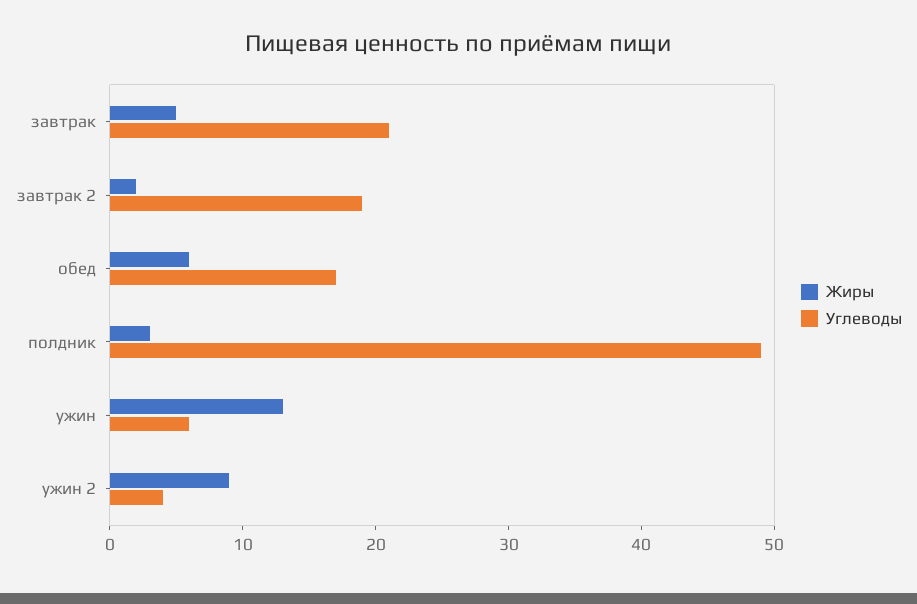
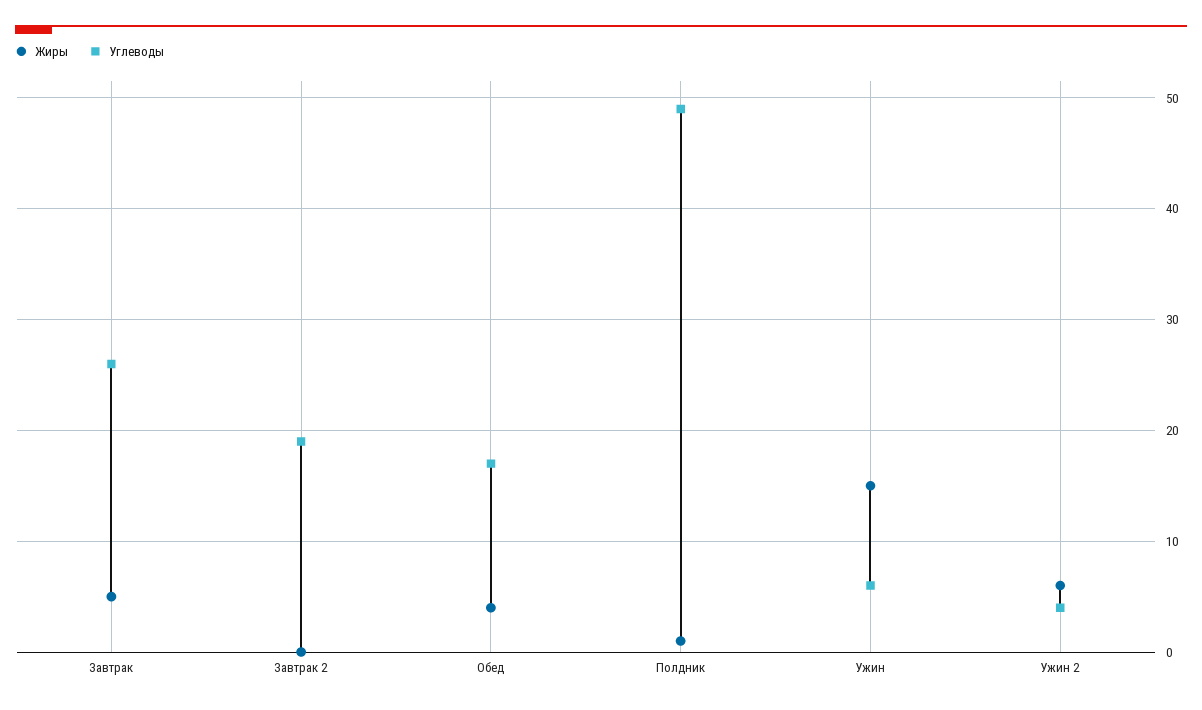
Углеводы, завтрак: 21 -> 26
Жиры, завтрак 2: 2 -> 0
Жиры, обед: 6 -> 4
Жиры, полдник: 3 -> 1
Жиры, ужин: 13 -> 15
Жиры, ужин 2: 9 -> 6

